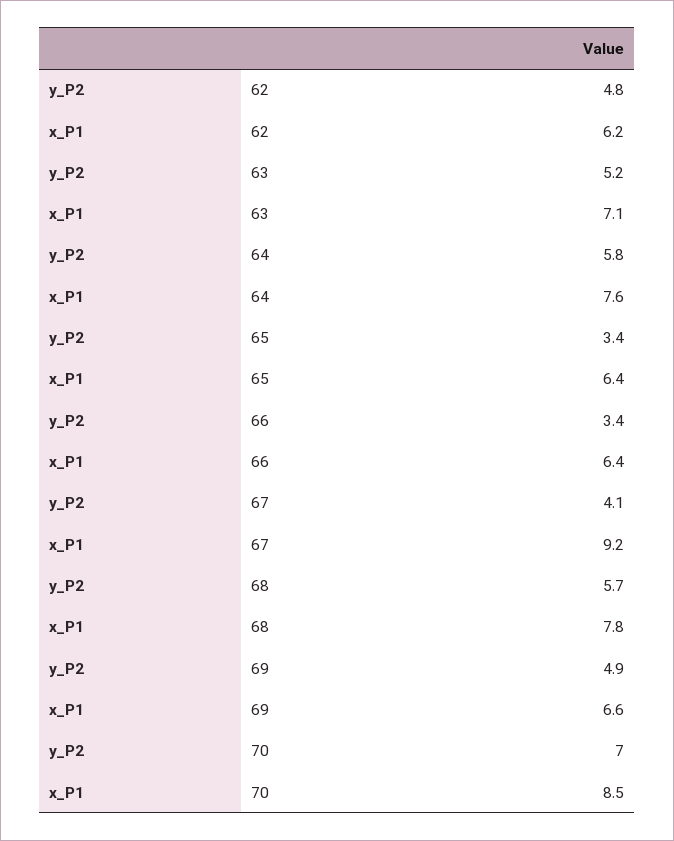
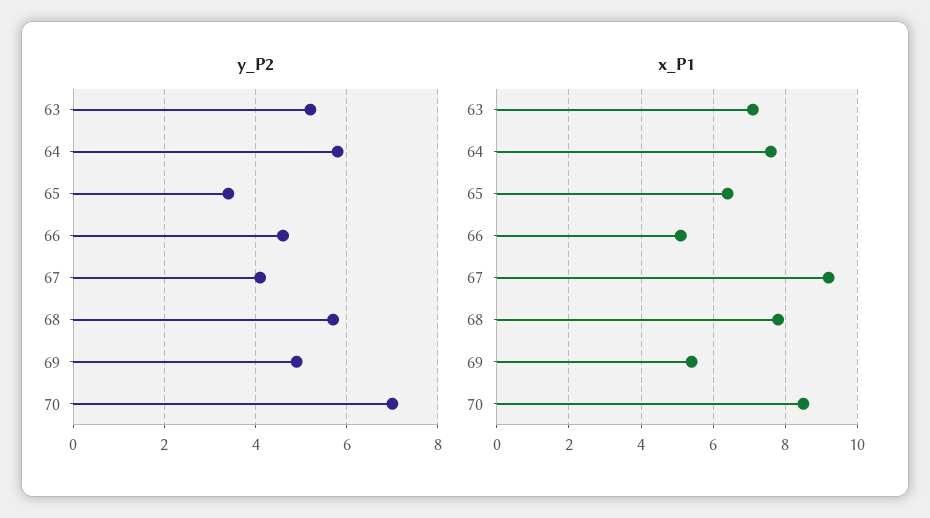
y_P2, 62: 4.8 -> none
x_P1, 62: 6.2 -> none
y_P2, 66: 3.4 -> 4.5
x_P1, 66: 6.4 -> 5
x_P1, 69: 6.6 -> 5.5

